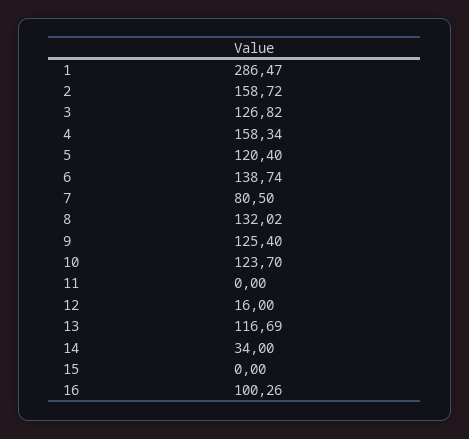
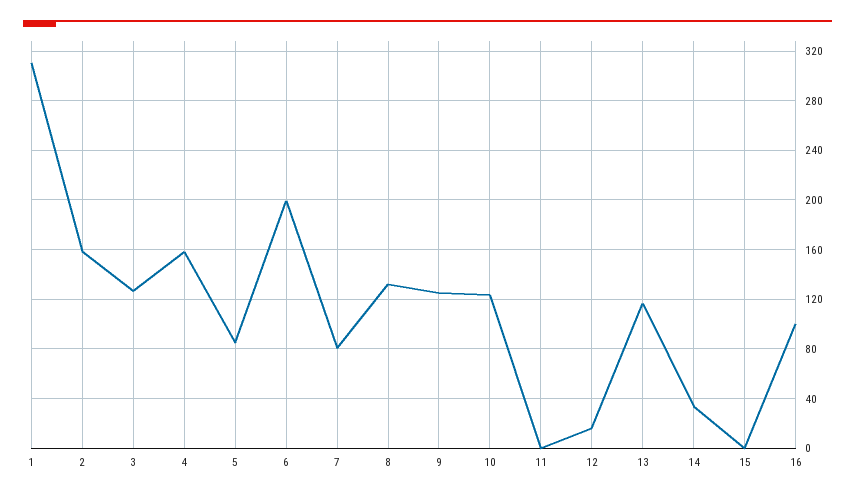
1: 286.47 -> 310
5: 120.4 -> 85
6: 138.74 -> 200

